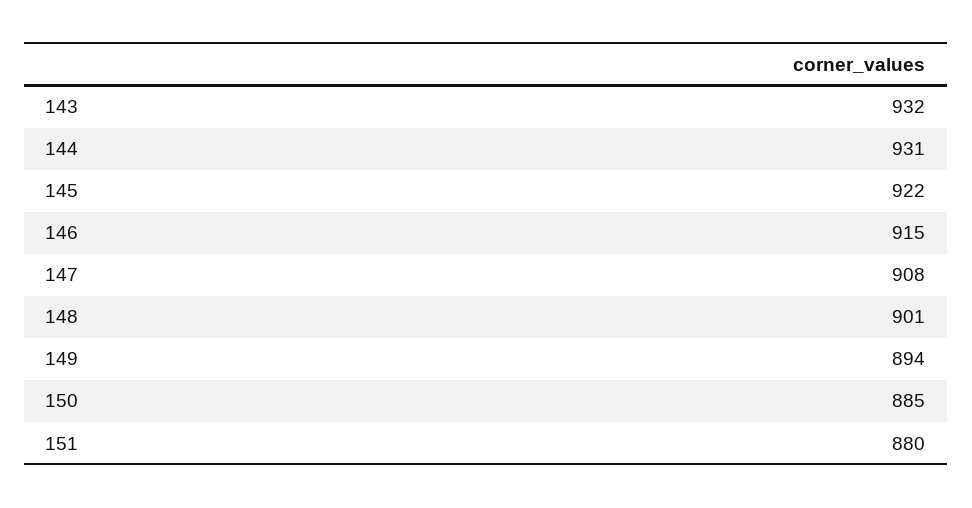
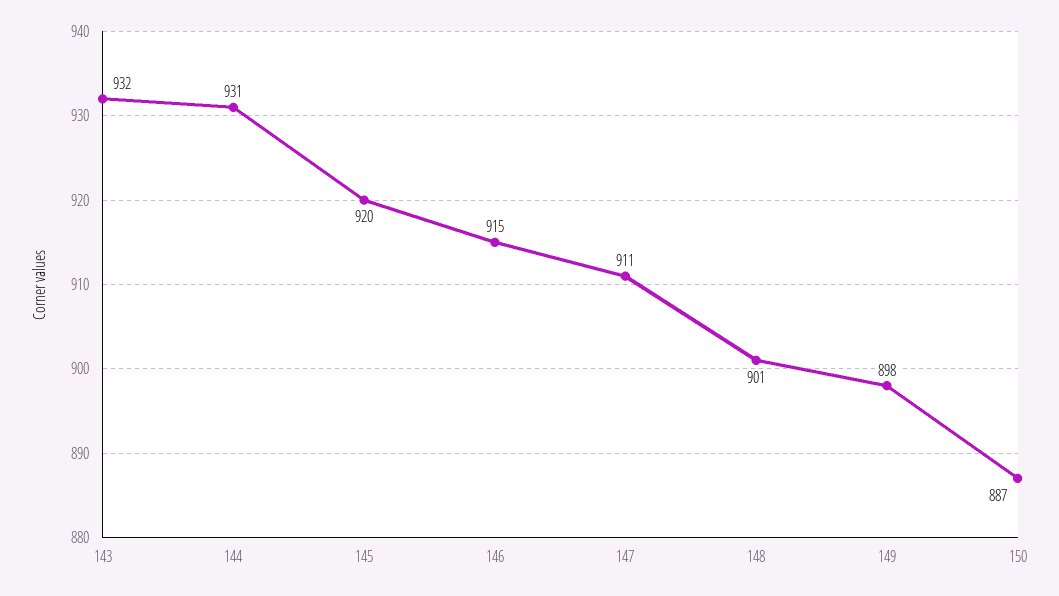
145: 922 -> 920
147: 908 -> 911
149: 894 -> 898
150: 885 -> 887
151: 880 -> none

